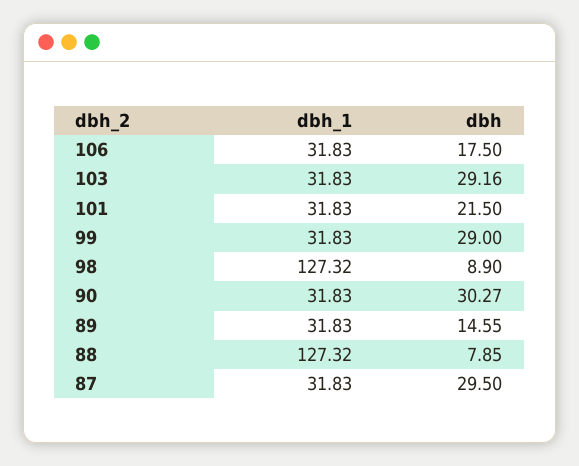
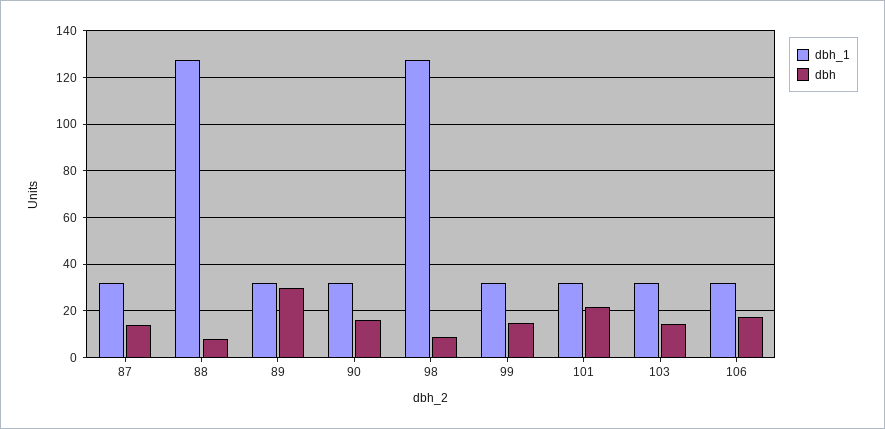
dbh, 103: 29.16 -> 15
dbh, 99: 29 -> 15
dbh, 90: 30.27 -> 15
dbh, 89: 14.55 -> 30
dbh, 87: 29.5 -> 15

